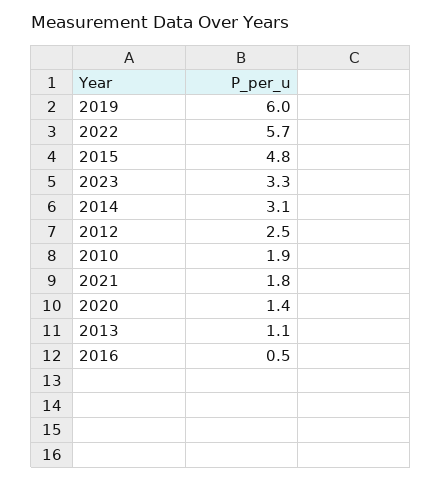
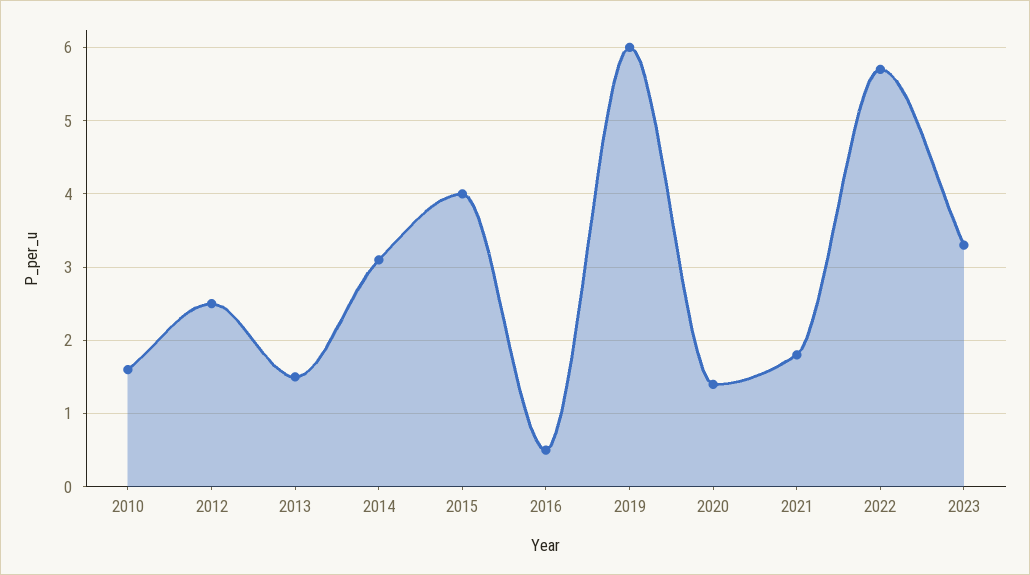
2015: 4.8 -> 4
2010: 1.9 -> 1.6
2013: 1.1 -> 1.5

